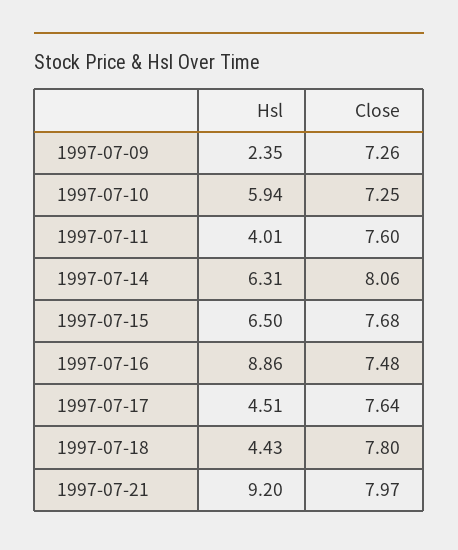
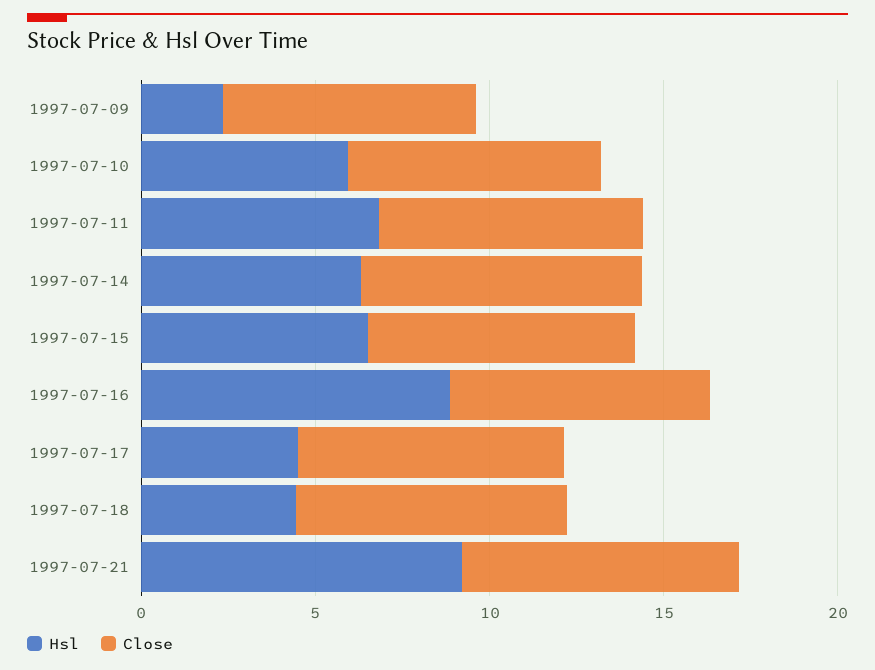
Hsl, 1997-07-11: 4.01 -> 7

